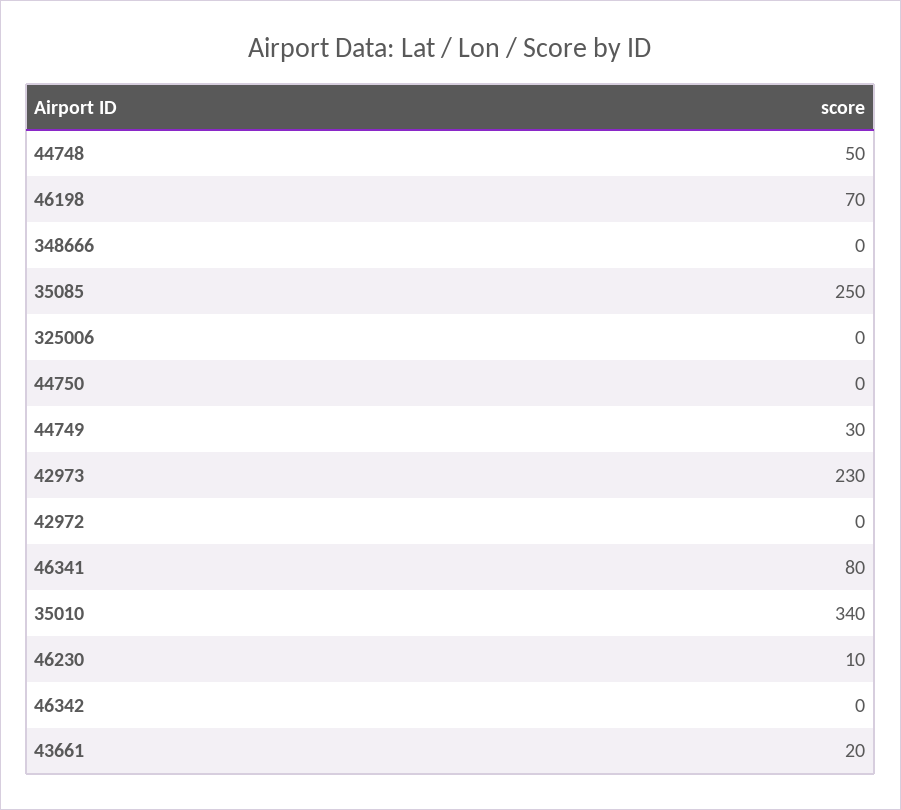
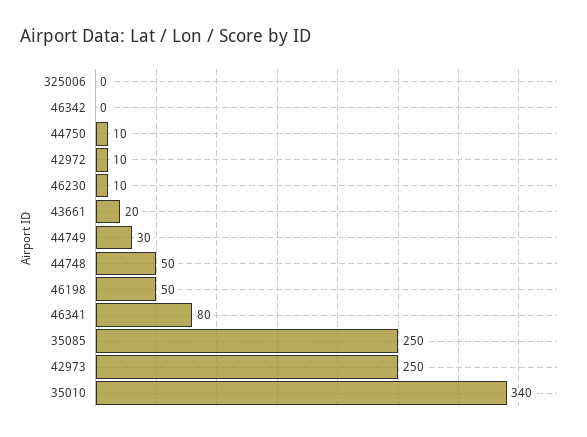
46198: 70 -> 50
348666: 0 -> none
44750: 0 -> 10
42973: 230 -> 250
42972: 0 -> 10

